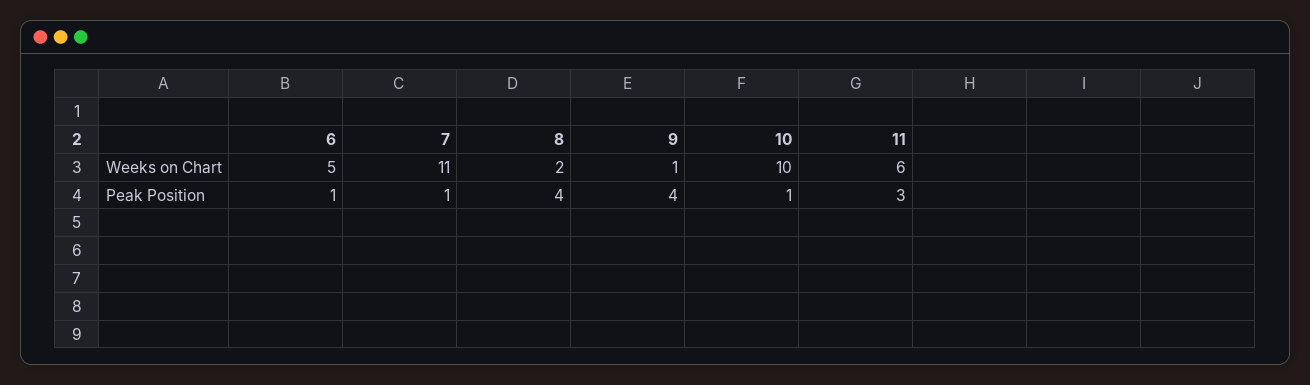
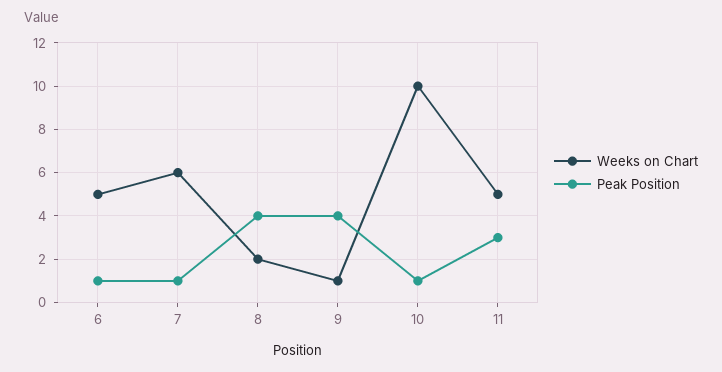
Weeks on Chart, 7: 11 -> 6
Weeks on Chart, 11: 6 -> 5

